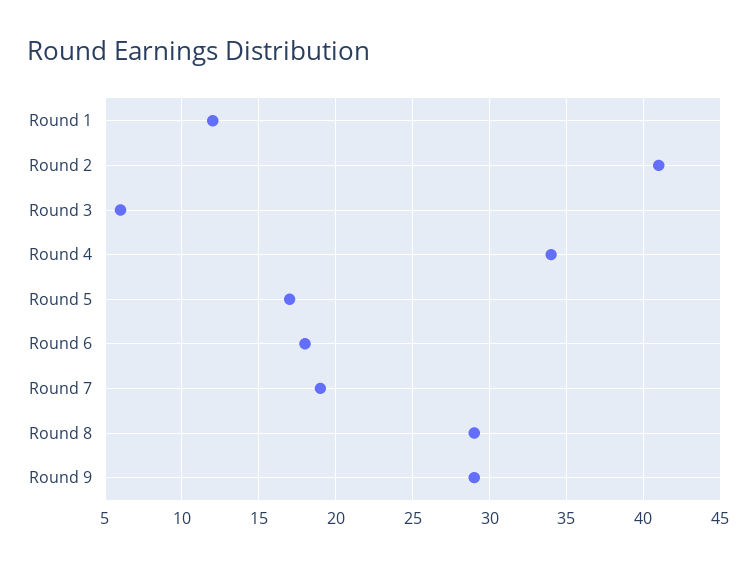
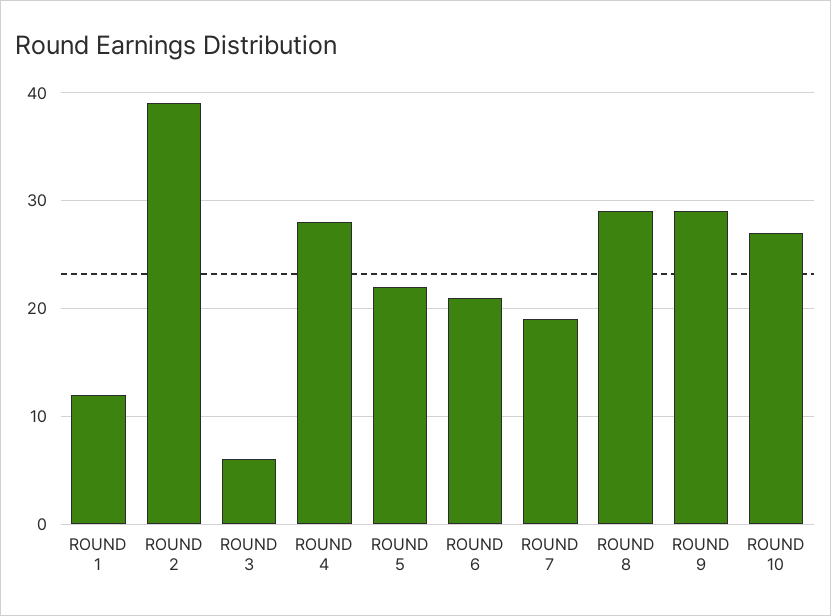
Round 2: 41 -> 39
Round 4: 34 -> 28
Round 5: 17 -> 22
Round 6: 18 -> 21
ROUND 10: none -> 27

